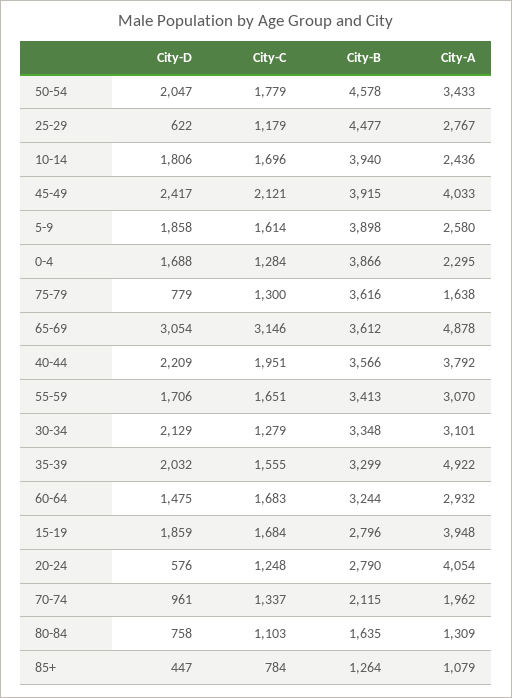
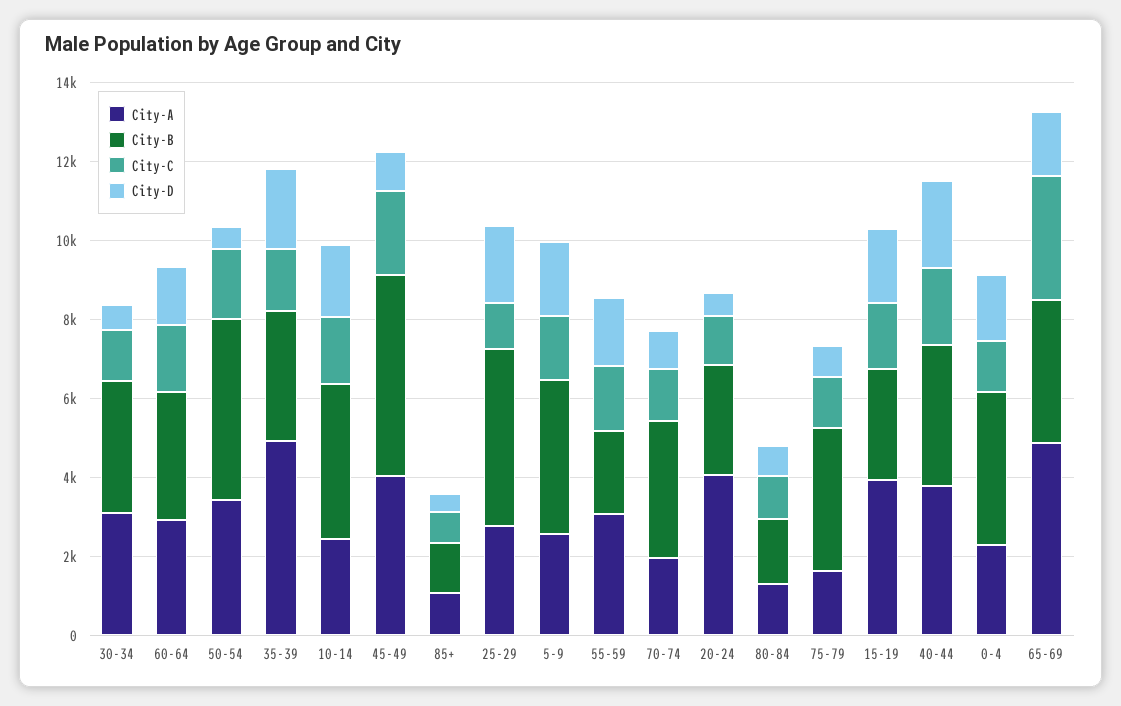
City-D, 50-54: 2047 -> 500
City-D, 25-29: 622 -> 2000
City-D, 45-49: 2417 -> 1000
City-B, 45-49: 3915 -> 5000
City-D, 65-69: 3054 -> 1500
City-B, 55-59: 3413 -> 2000
City-D, 30-34: 2129 -> 500
City-B, 70-74: 2115 -> 3500

